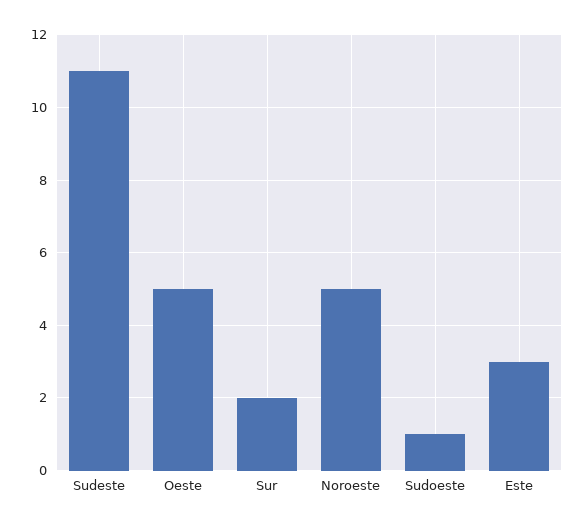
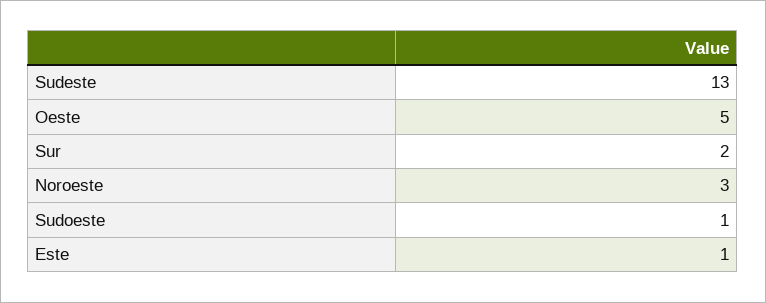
Sudeste: 11 -> 13
Noroeste: 5 -> 3
Este: 3 -> 1

